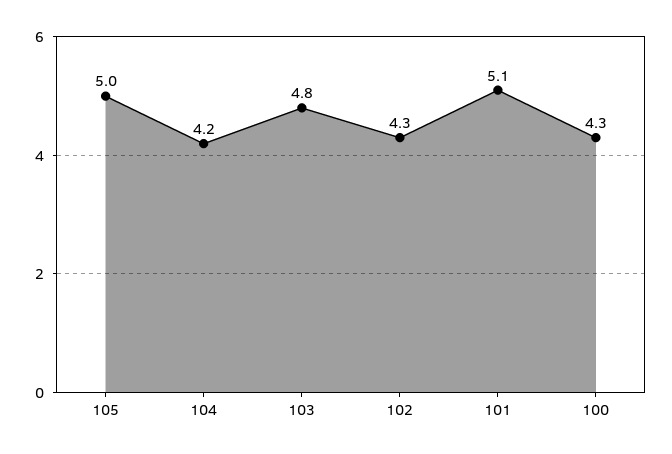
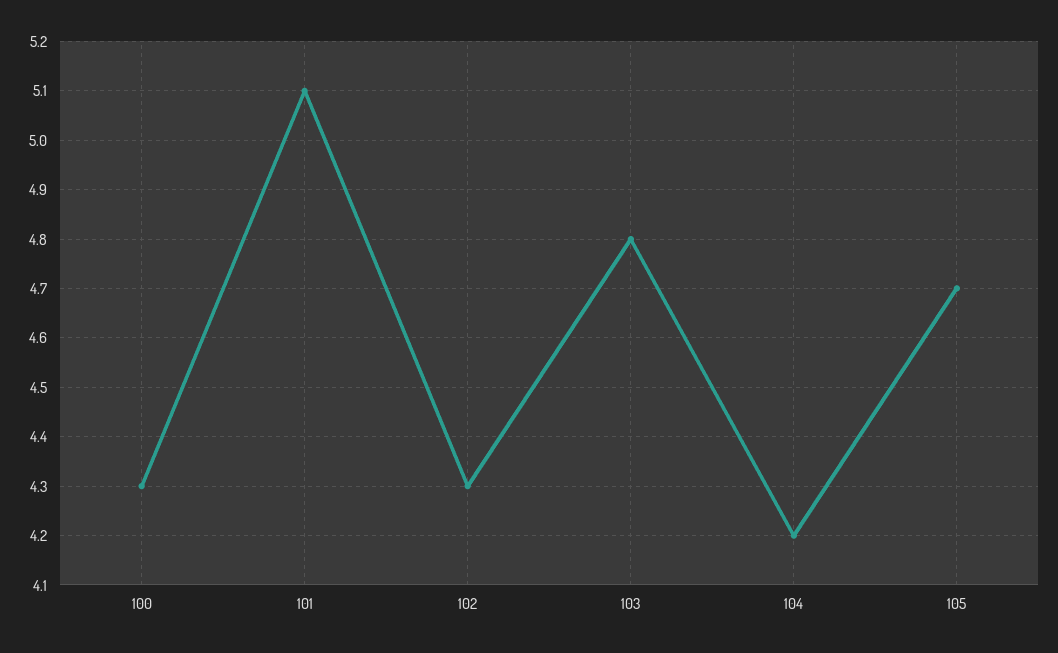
105: 5 -> 4.7

